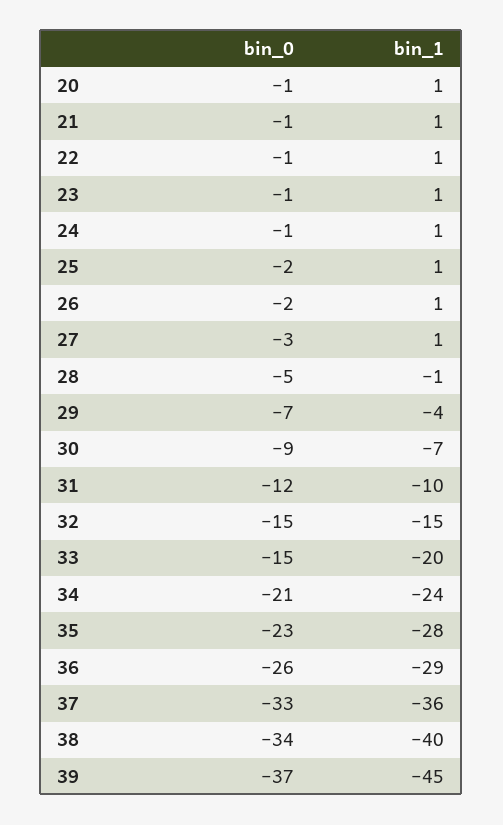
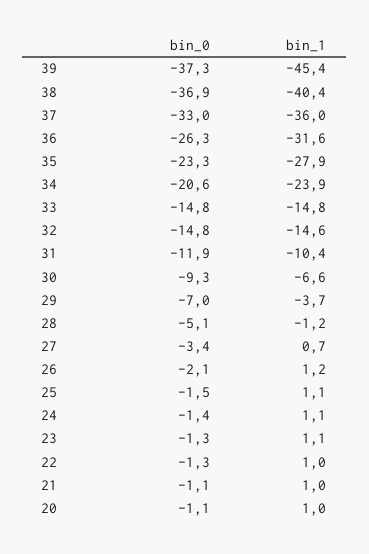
bin_1, 33: -20 -> -14.8
bin_1, 36: -29 -> -31.6
bin_0, 38: -34 -> -36.9

